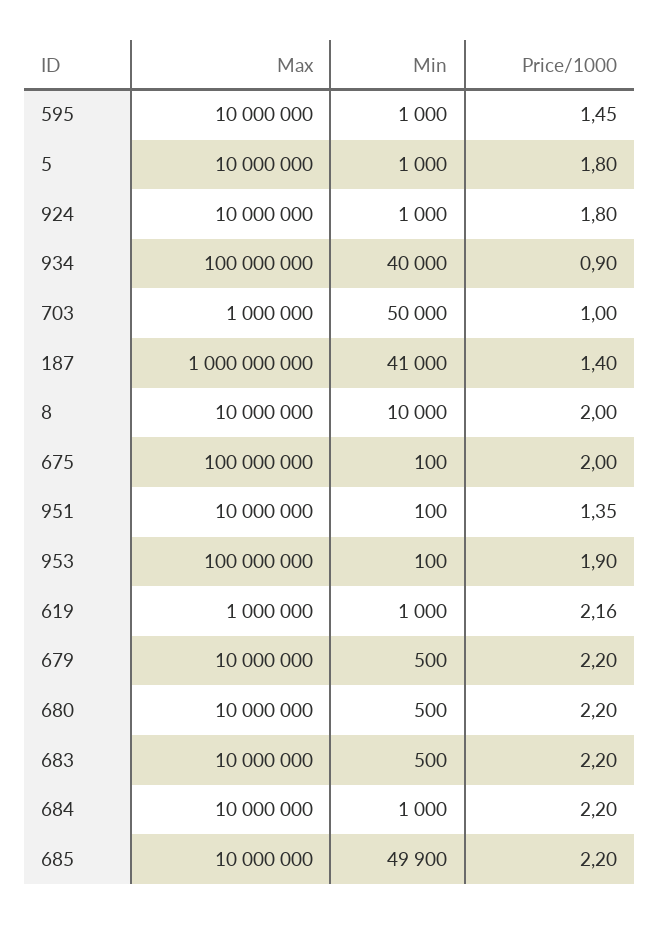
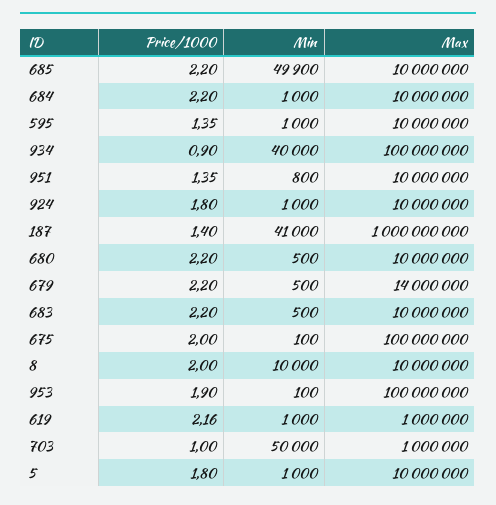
Price/1000, 595: 1.45 -> 1.35
Min, 951: 100 -> 800
Max, 679: 10000000 -> 14000000

